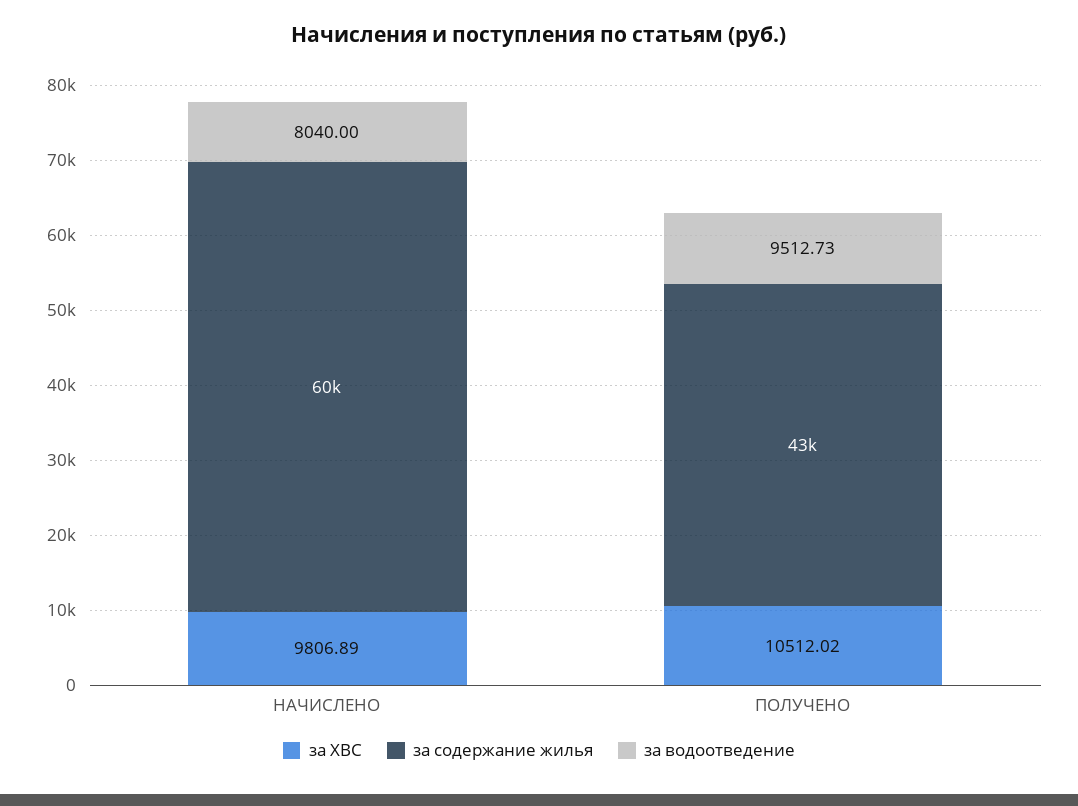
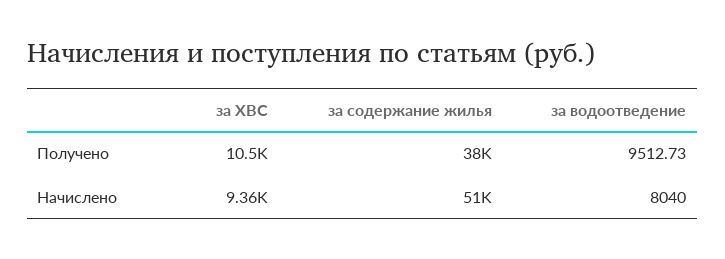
за ХВС, НАЧИСЛЕНО: 9806.89 -> 9360
за содержание жилья, НАЧИСЛЕНО: 60000 -> 51000
за содержание жилья, ПОЛУЧЕНО: 43000 -> 38000

